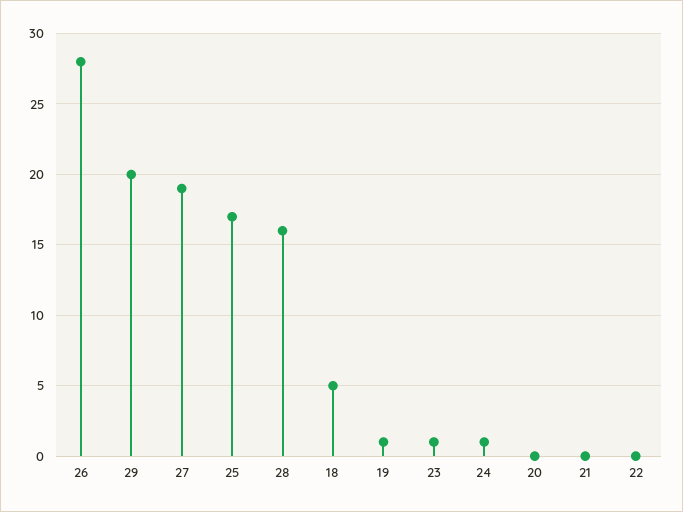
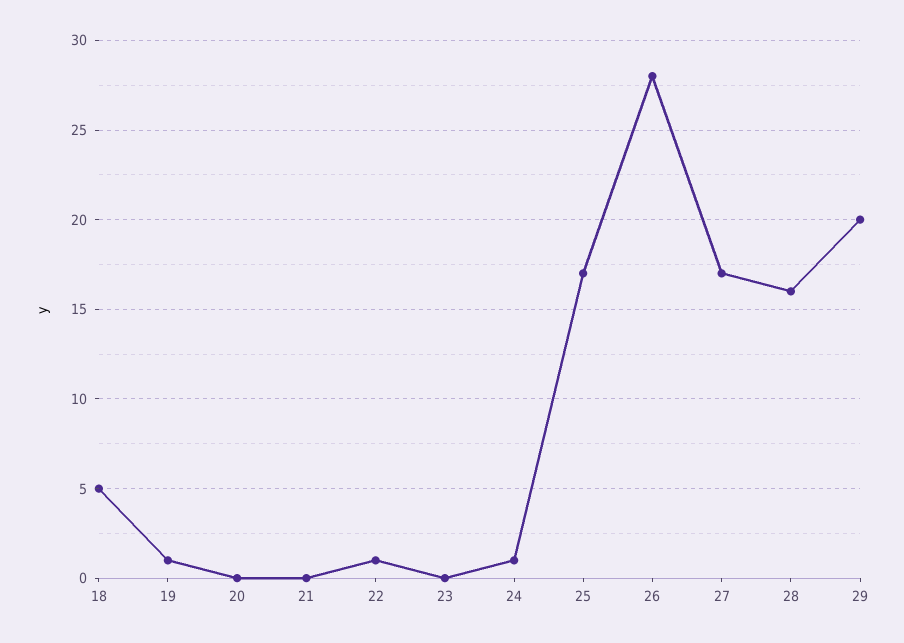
27: 19 -> 17
23: 1 -> 0
22: 0 -> 1

